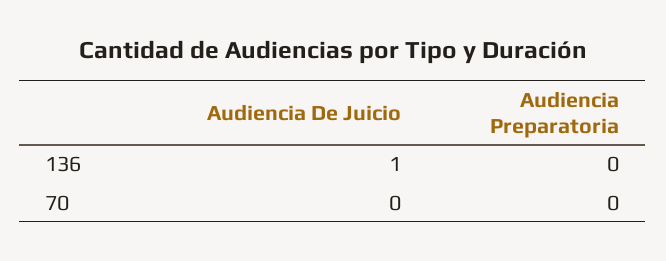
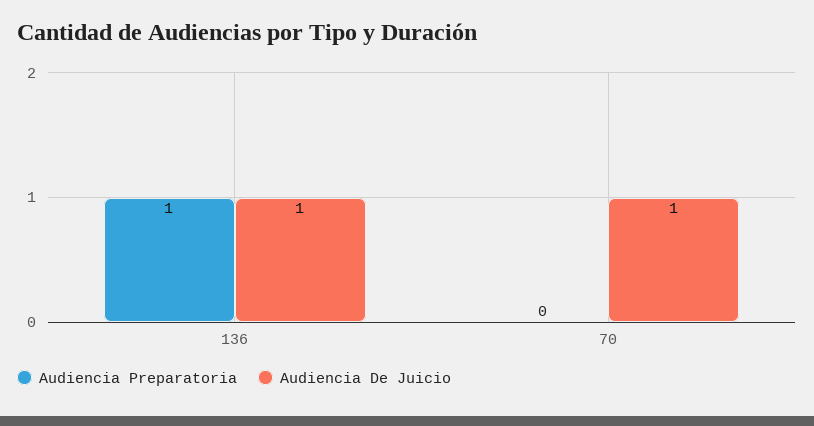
Audiencia Preparatoria, 136: 0 -> 1
Audiencia De Juicio, 70: 0 -> 1

